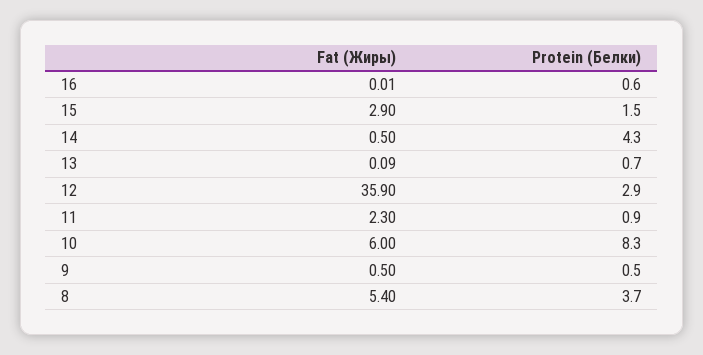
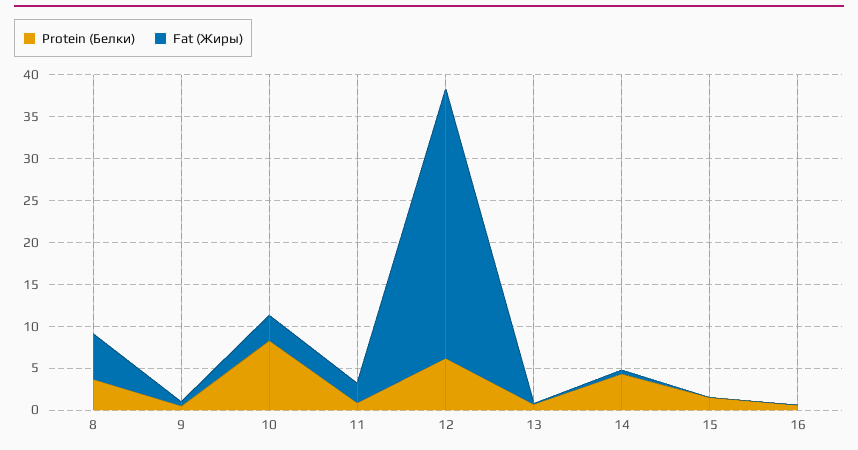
Fat (Жиры), 15: 2.9 -> 0
Fat (Жиры), 12: 35.9 -> 32
Protein (Белки), 12: 2.9 -> 6
Fat (Жиры), 10: 6 -> 3

